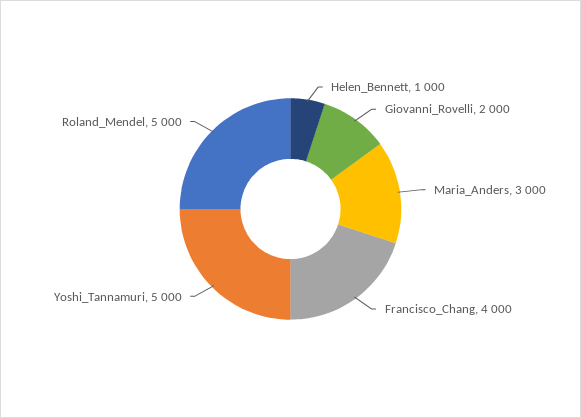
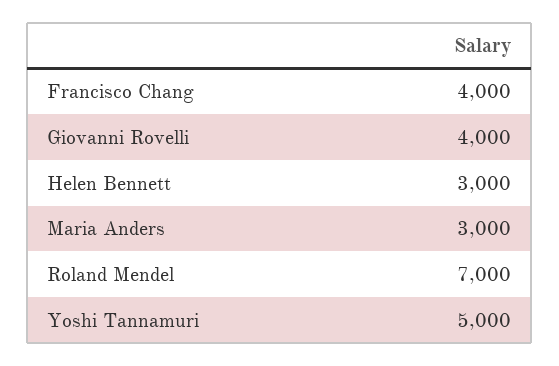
Helen_Bennett: 1000 -> 3000
Giovanni_Rovelli: 2000 -> 4000
Roland_Mendel: 5000 -> 7000

